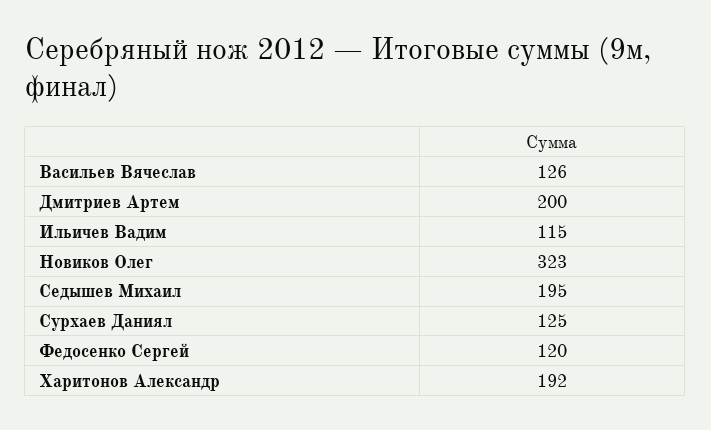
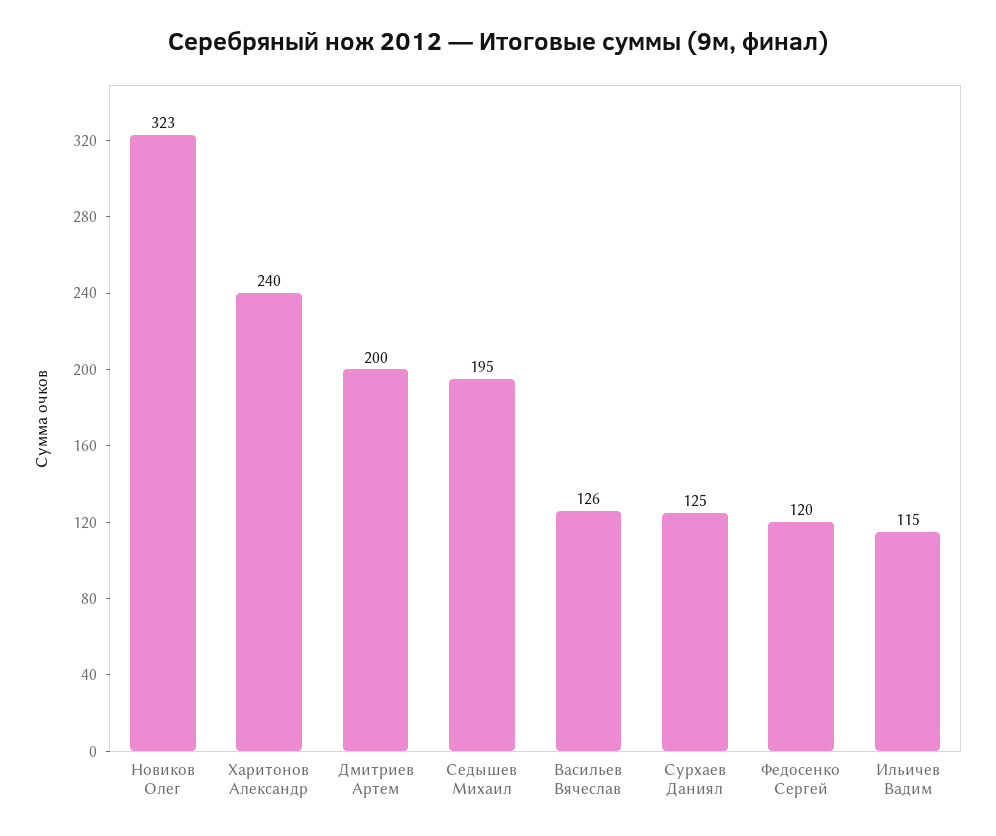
Харитонов Александр: 192 -> 240

